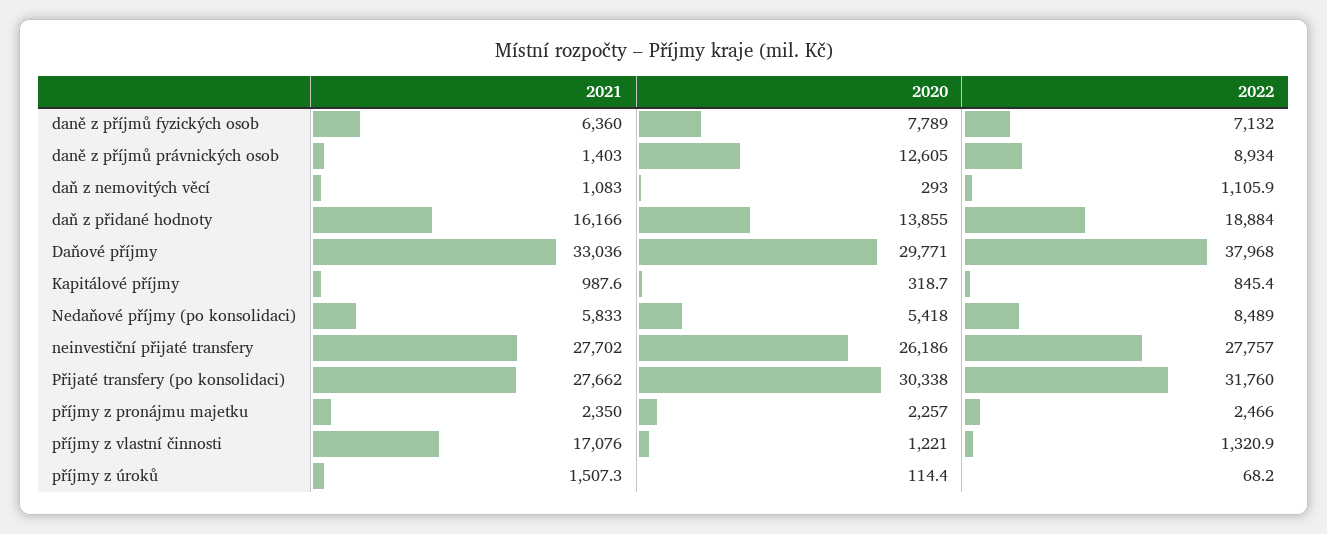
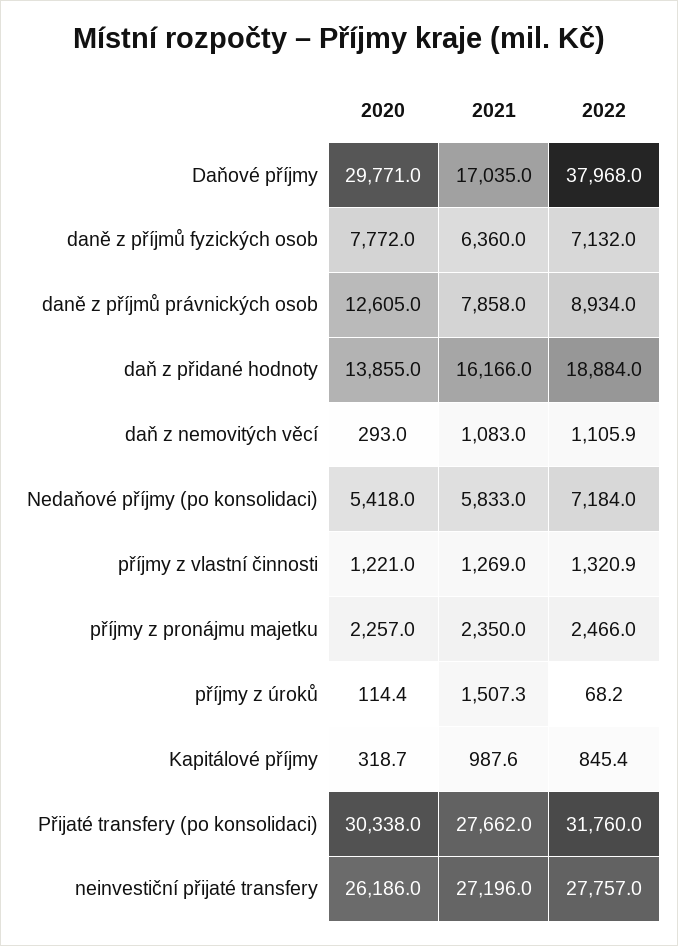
2020, daně z příjmů fyzických osob: 7789 -> 7772
2021, daně z příjmů právnických osob: 1403 -> 7858
2021, Daňové příjmy: 33036 -> 17035
2022, Nedaňové příjmy (po konsolidaci): 8489 -> 7184
2021, neinvestiční přijaté transfery: 27702 -> 27196
2021, příjmy z vlastní činnosti: 17076 -> 1269

